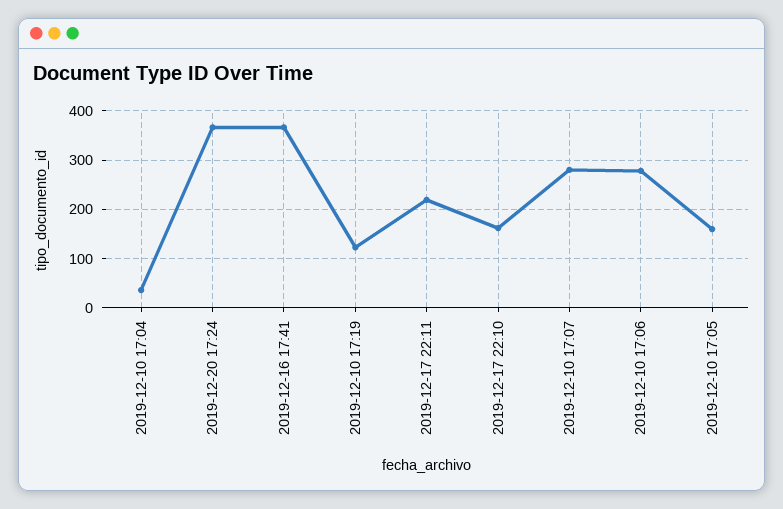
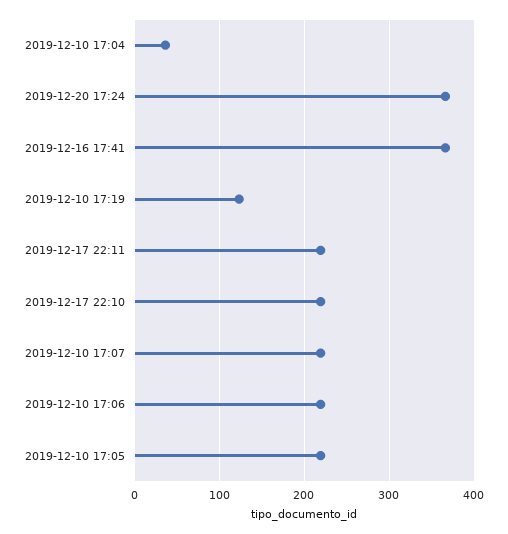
2019-12-17 22:10: 160 -> 220
2019-12-10 17:07: 280 -> 220
2019-12-10 17:06: 280 -> 220
2019-12-10 17:05: 160 -> 220

